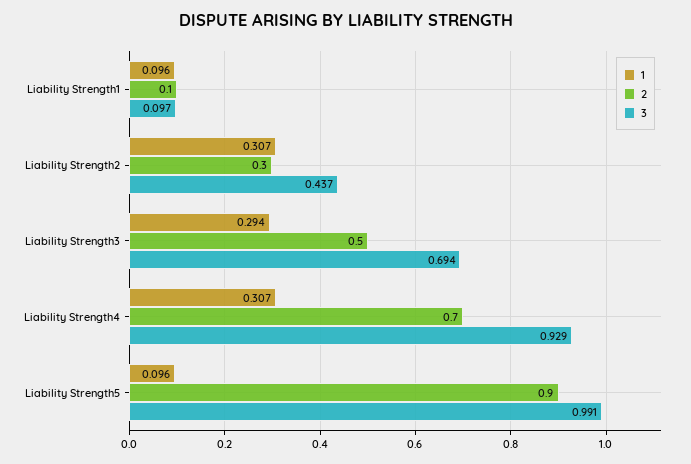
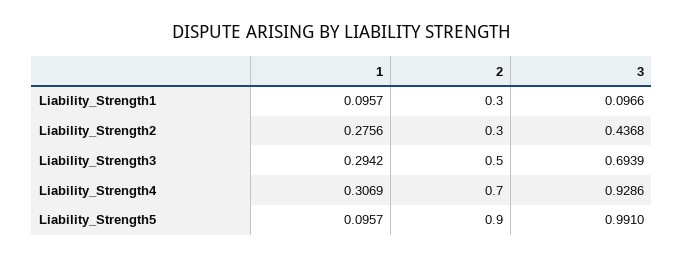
2, Liability Strength1: 0.1 -> 0.3
1, Liability Strength2: 0.307 -> 0.2756

